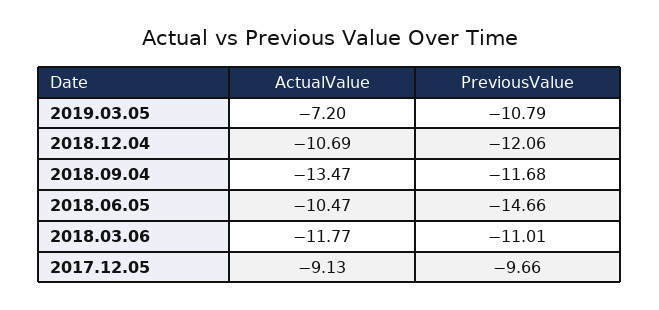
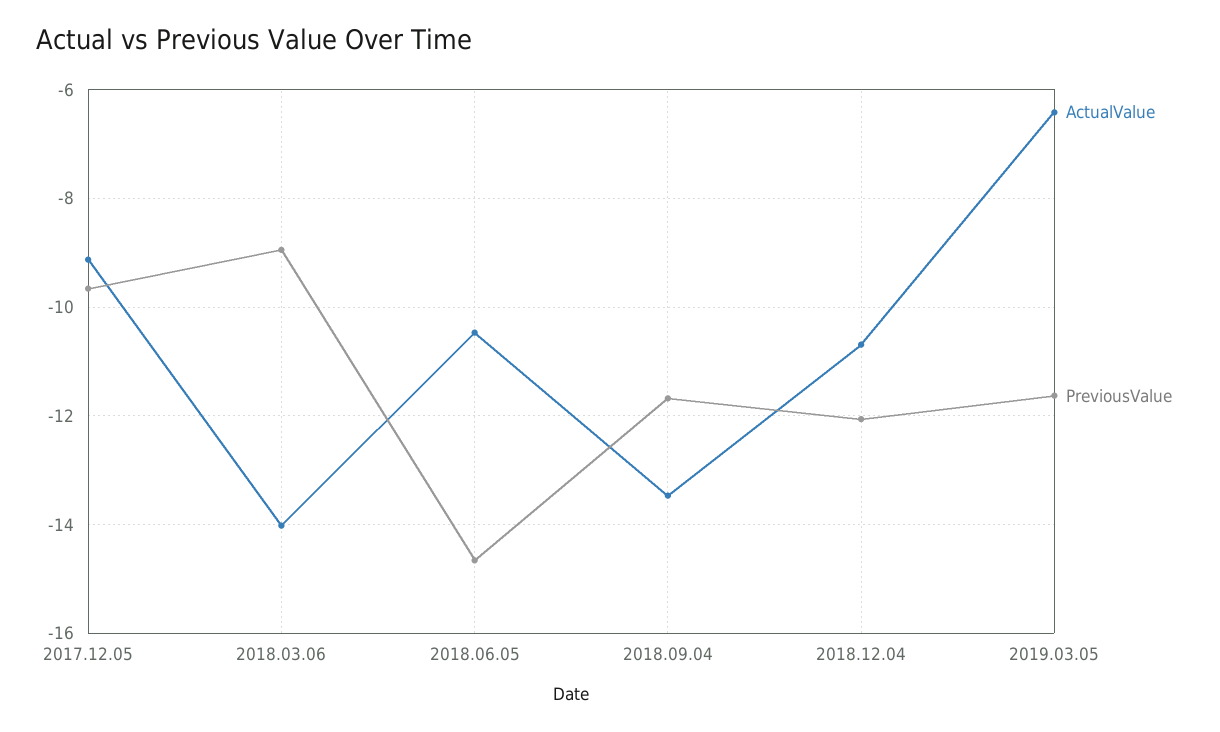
ActualValue, 2019.03.05: -7.2 -> -6.4
PreviousValue, 2019.03.05: -10.79 -> -11.6
ActualValue, 2018.03.06: -11.77 -> -14
PreviousValue, 2018.03.06: -11.01 -> -9

